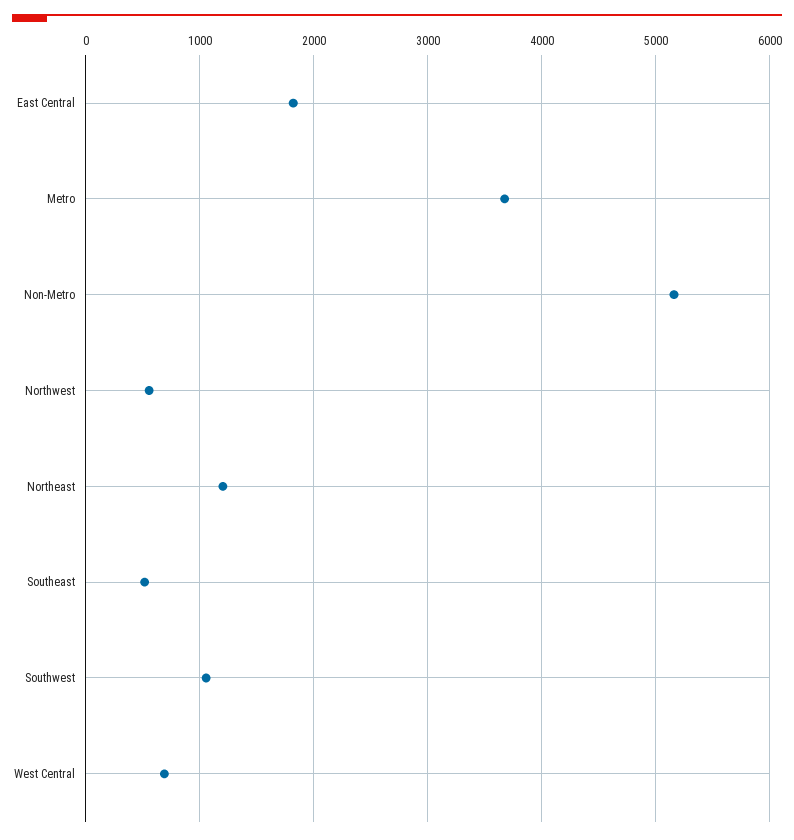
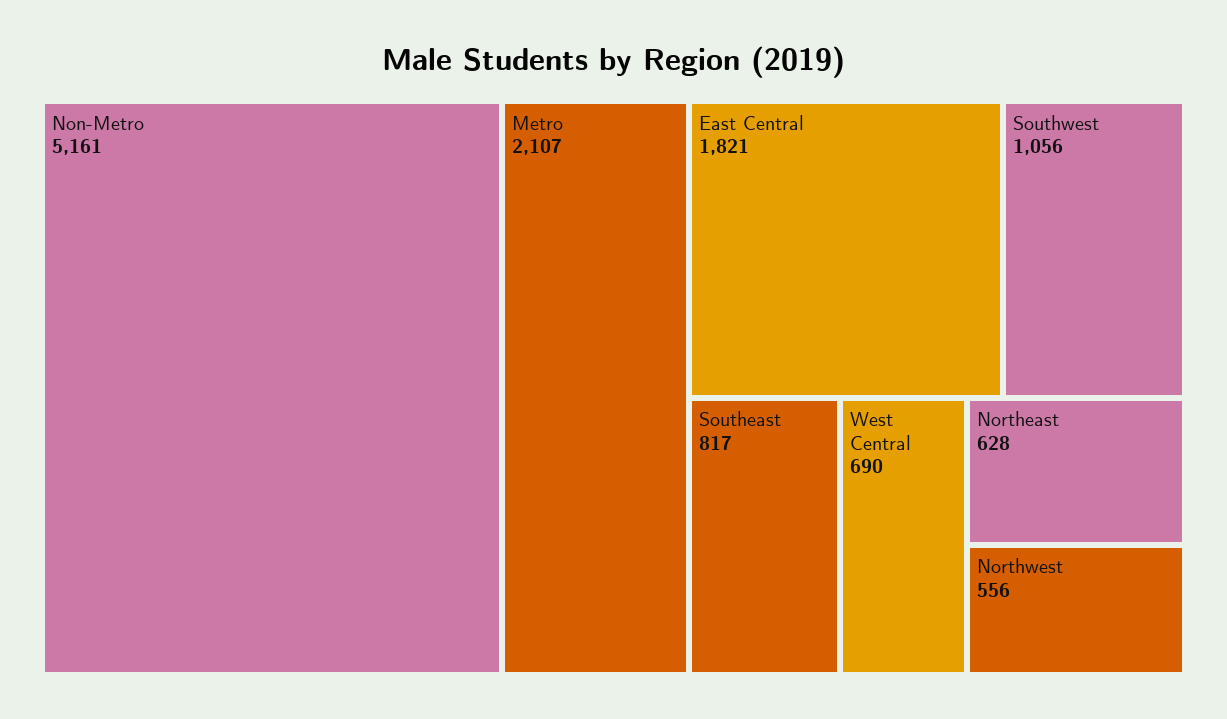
Metro: 3700 -> 2107
Northeast: 1200 -> 628
Southeast: 500 -> 817

